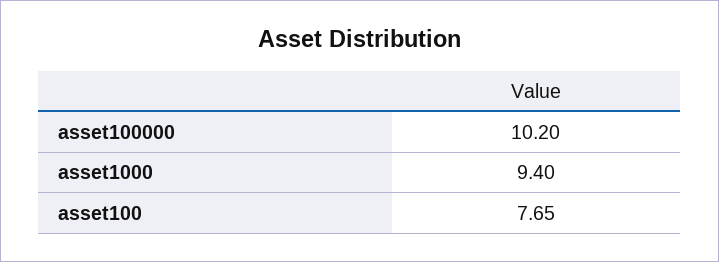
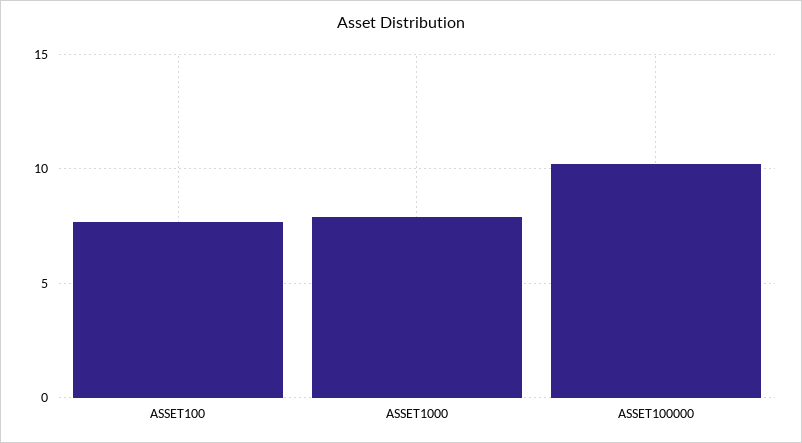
asset1000: 9.4 -> 8

